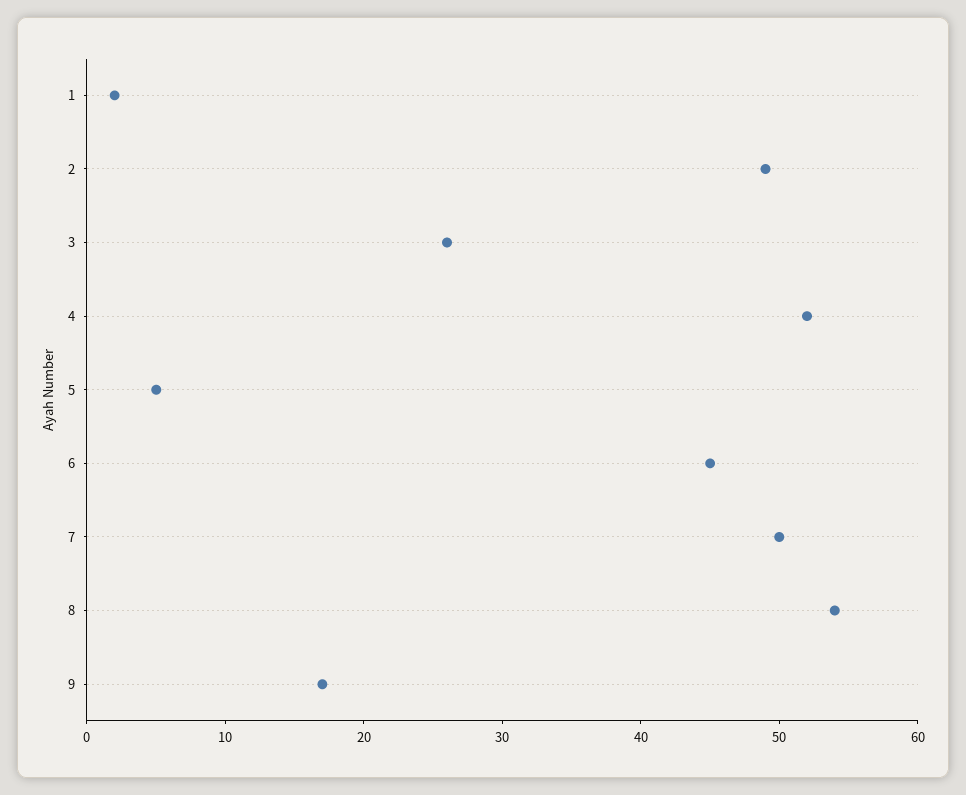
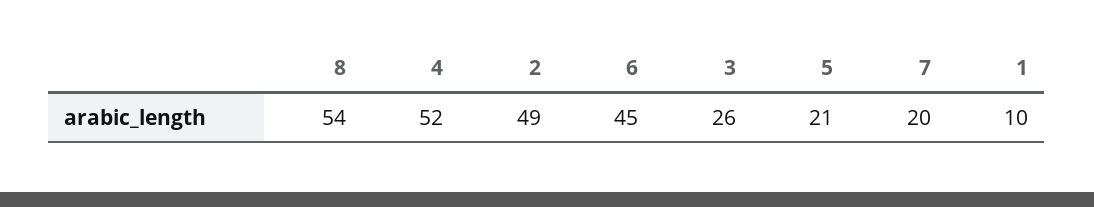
1: 2 -> 10
5: 5 -> 21
7: 50 -> 20
9: 17 -> none

